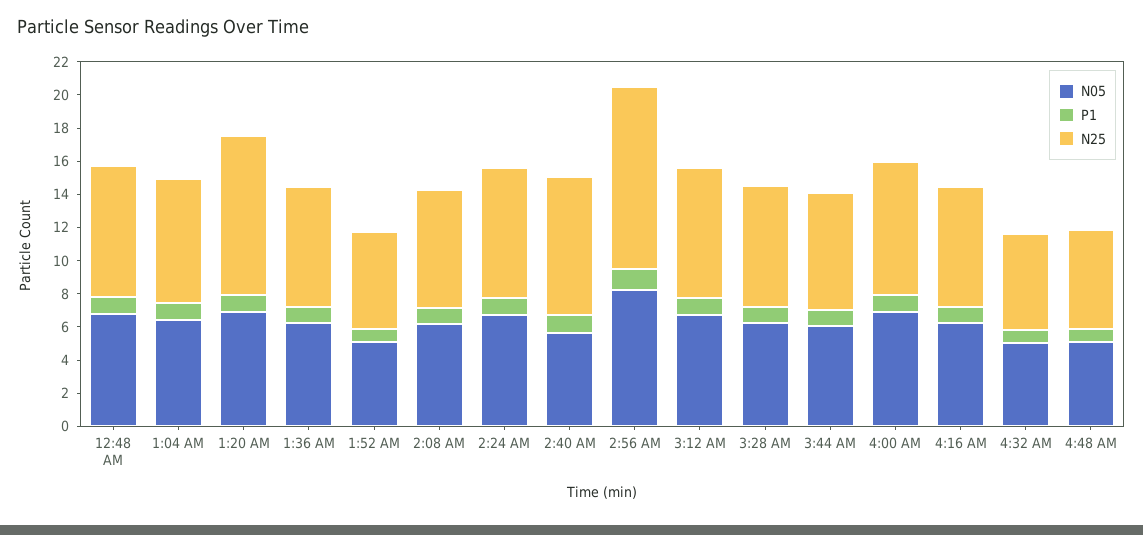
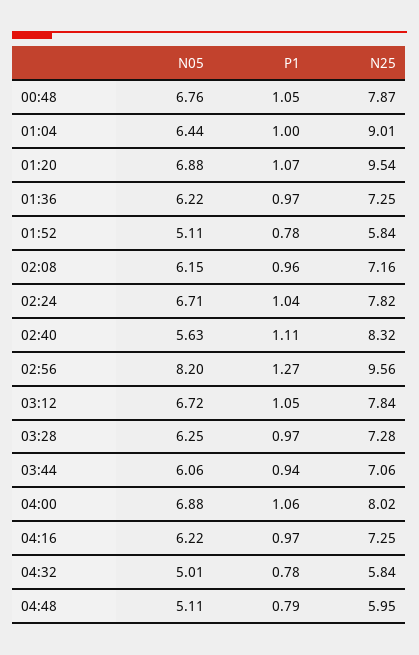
N25, 1:04 AM: 7.5 -> 9.01
N25, 2:56 AM: 11 -> 9.56

